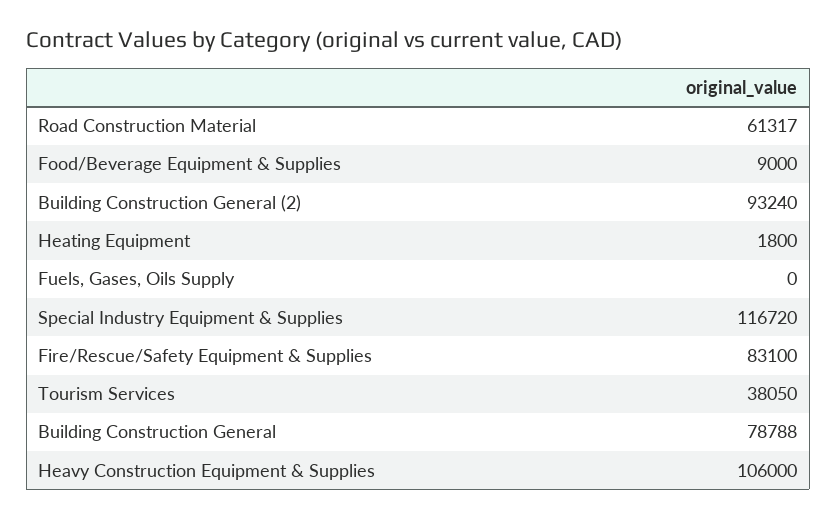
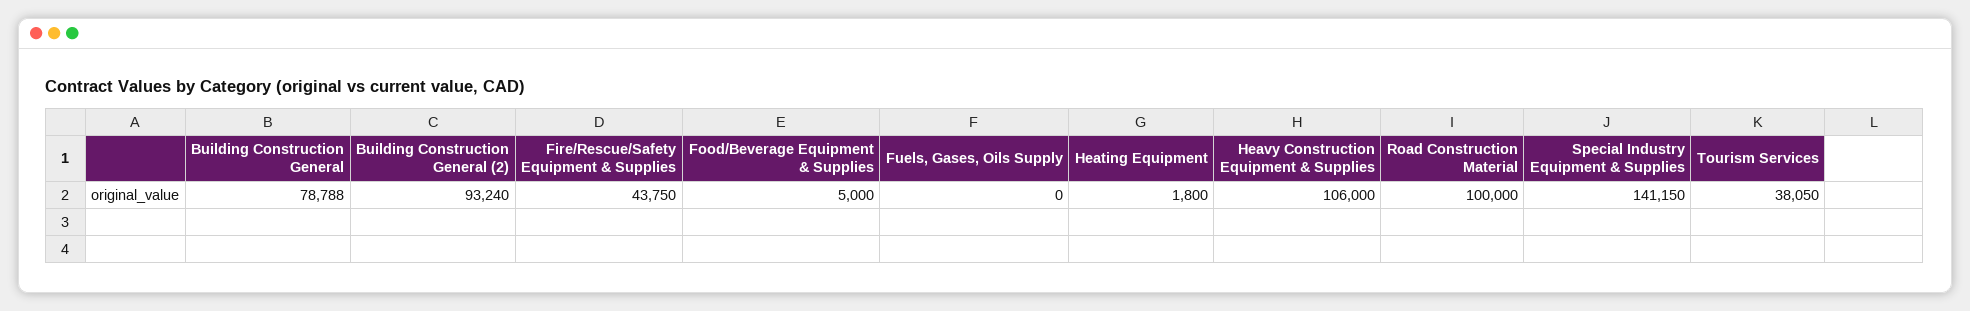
Road Construction Material: 61317 -> 100000
Food/Beverage Equipment & Supplies: 9000 -> 5000
Special Industry Equipment & Supplies: 116720 -> 141150
Fire/Rescue/Safety Equipment & Supplies: 83100 -> 43750

